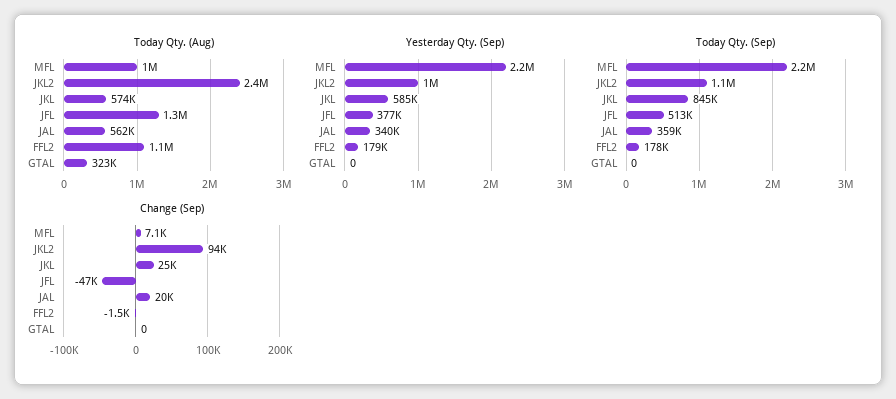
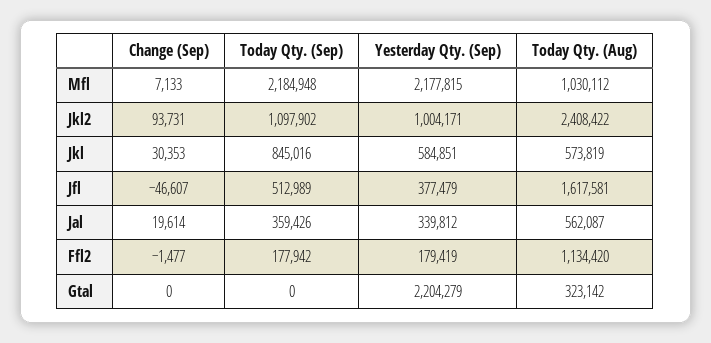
Today Qty. (Aug), JFL: 1300000 -> 1617581
Yesterday Qty. (Sep), GTAL: 0 -> 2204279
Change (Sep), JKL: 25000 -> 30353

